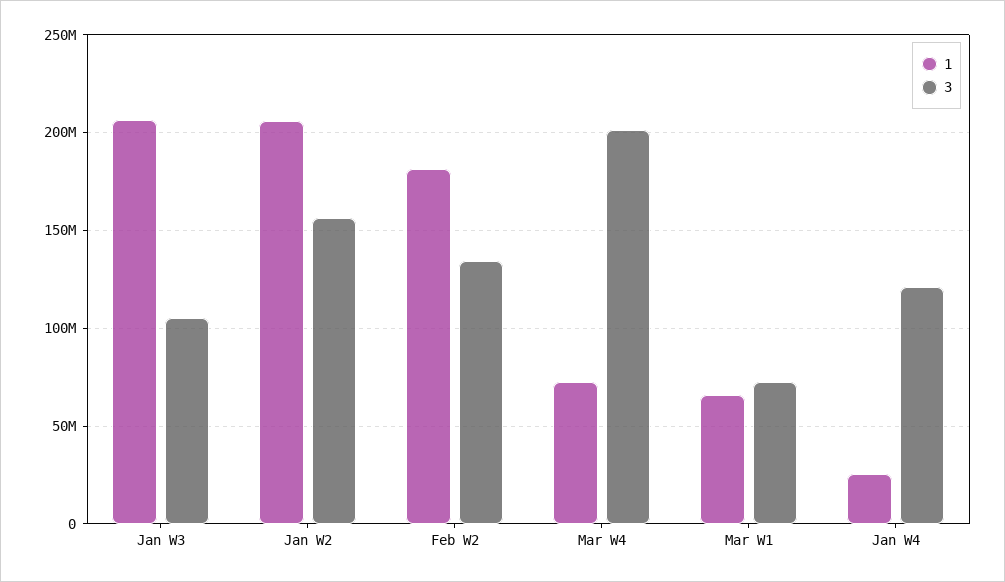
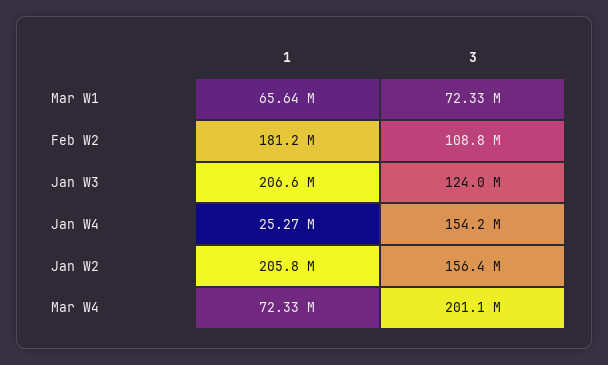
3, Jan W3: 105000000 -> 124000000
3, Feb W2: 135000000 -> 108800000
3, Jan W4: 120000000 -> 154200000

